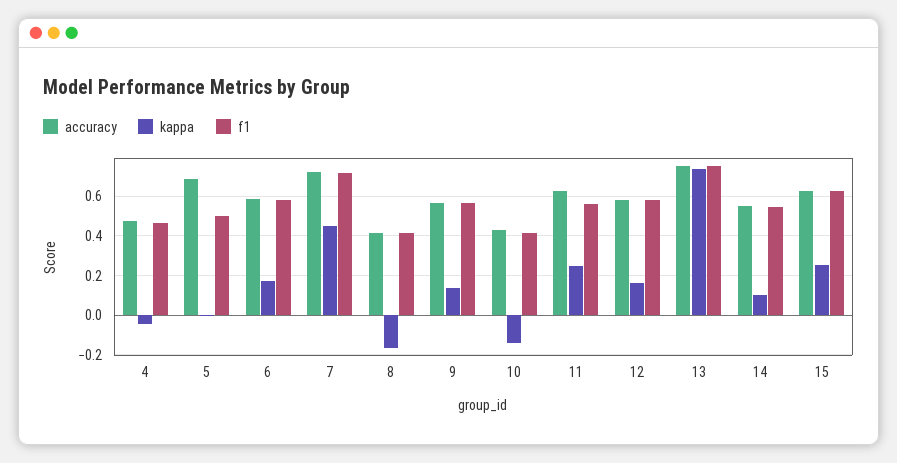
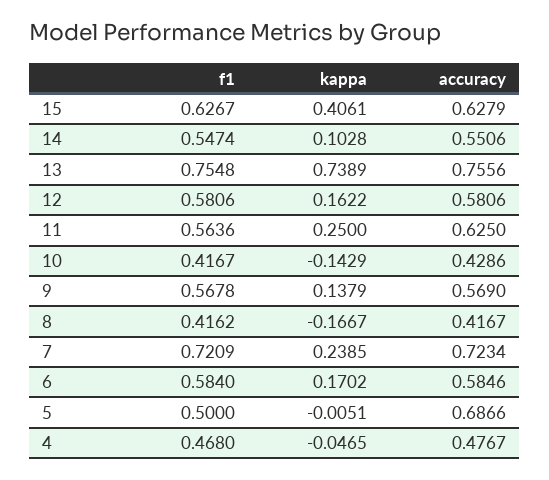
kappa, 7: 0.45 -> 0.2385
kappa, 15: 0.25 -> 0.4061

